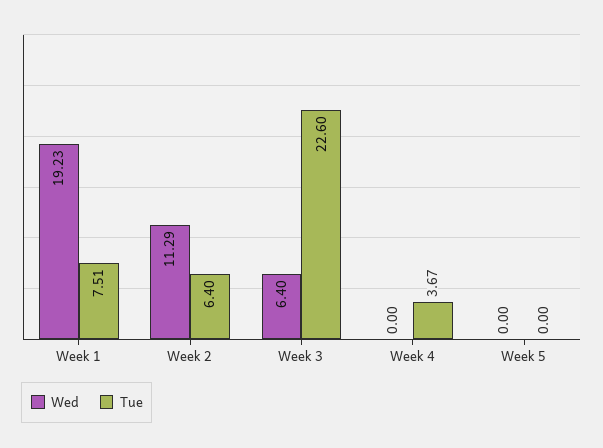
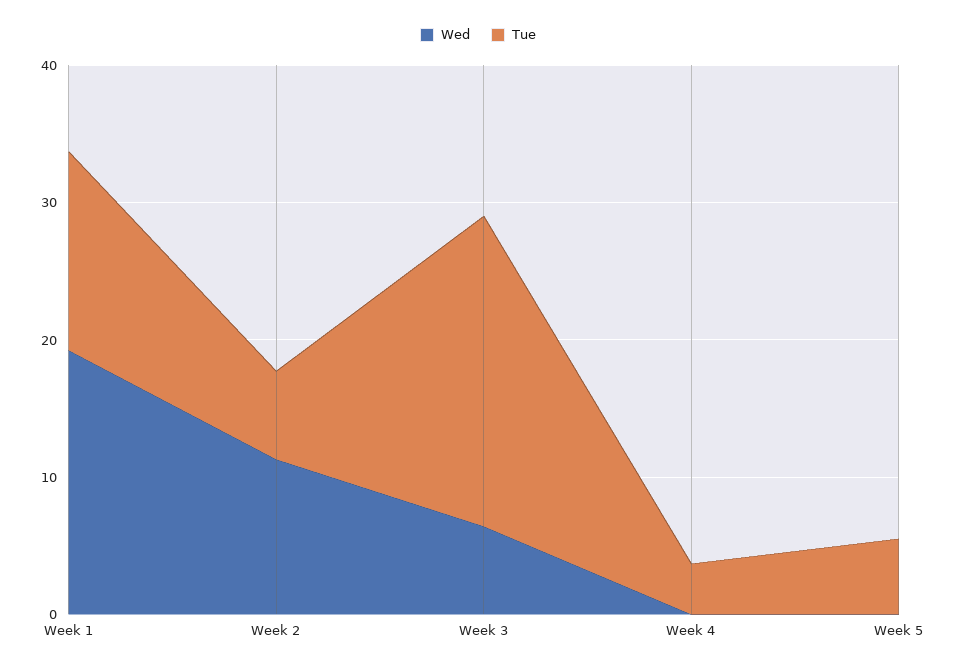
Tue, Week 1: 7.51 -> 14
Tue, Week 5: 0 -> 6

